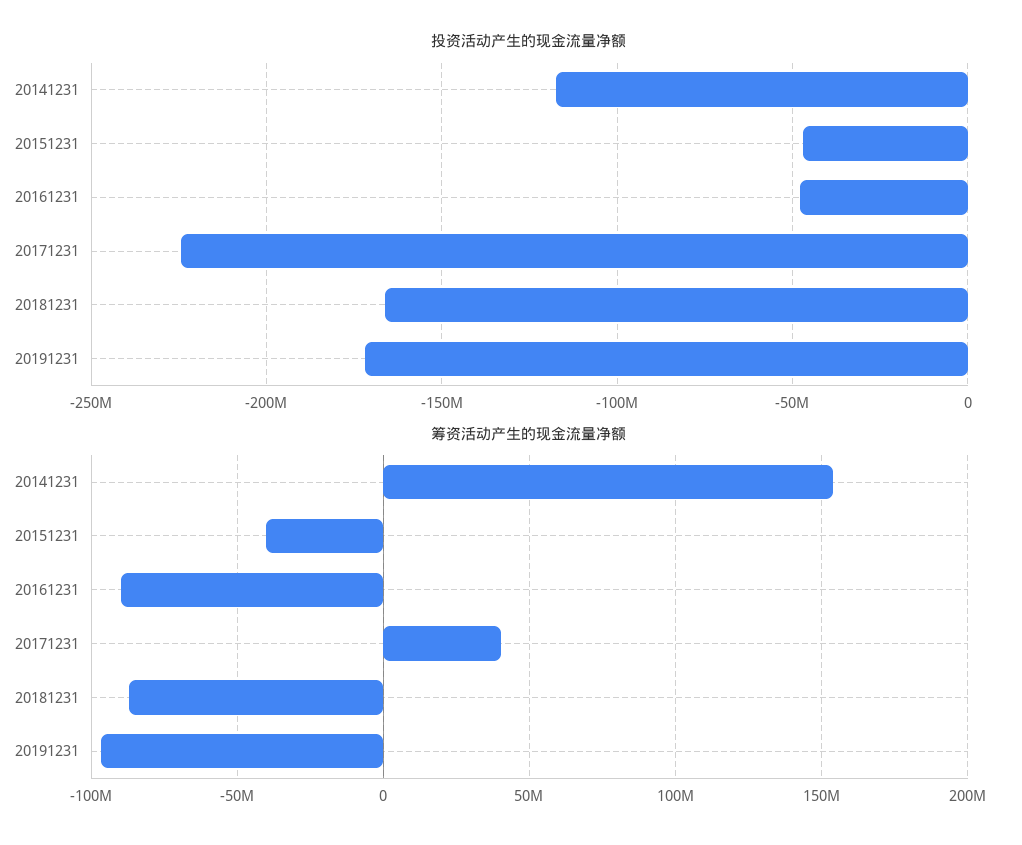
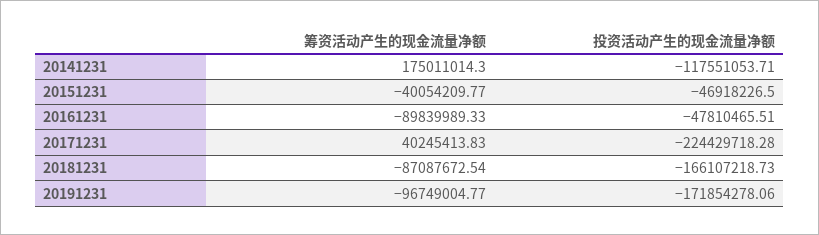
筹资活动产生的现金流量净额, 20141231: 155000000 -> 175011014.3

